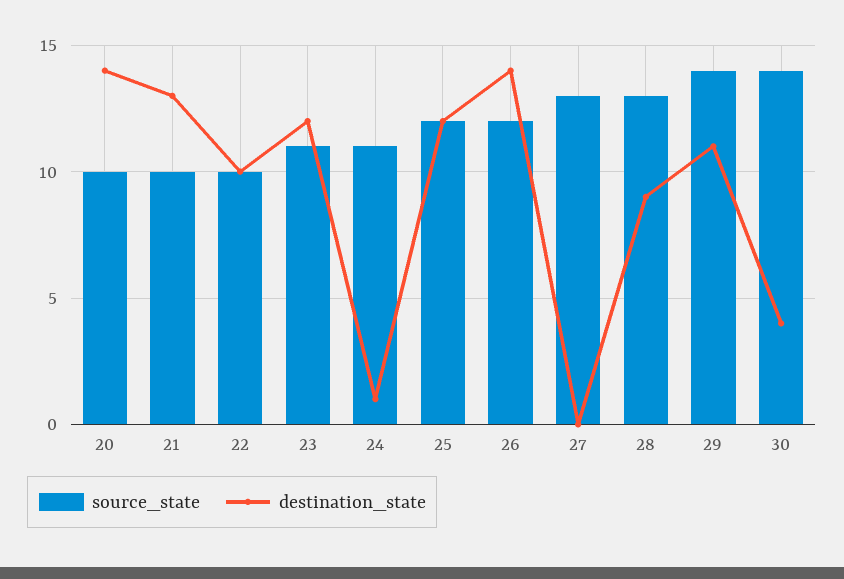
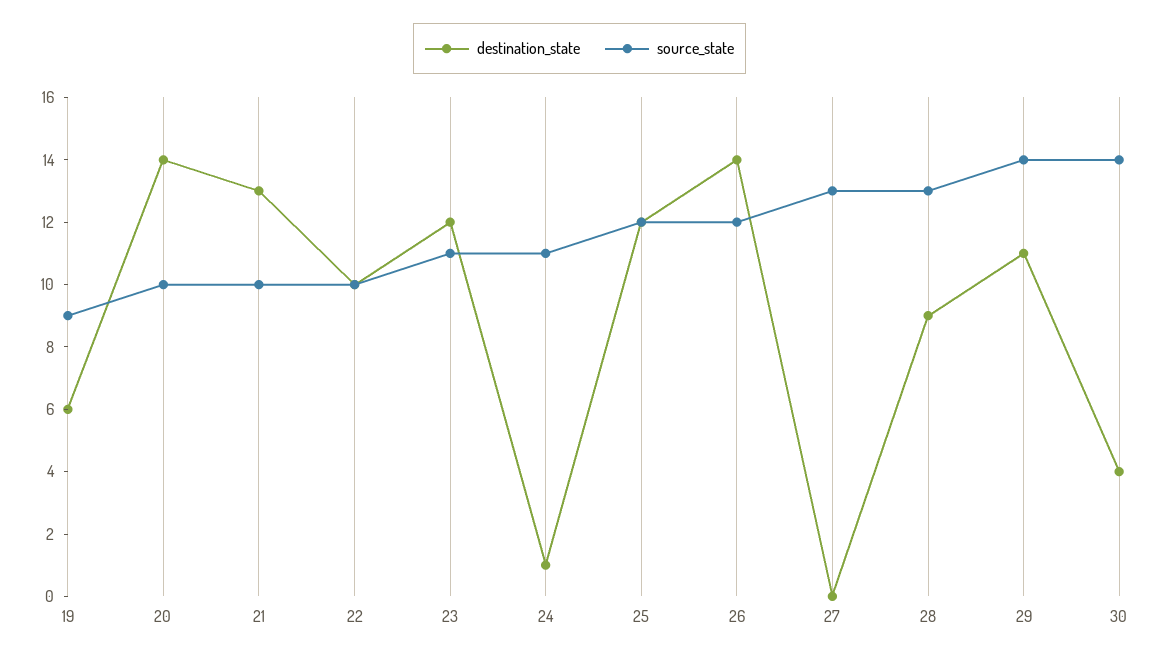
destination_state, 19: none -> 6
source_state, 19: none -> 9

